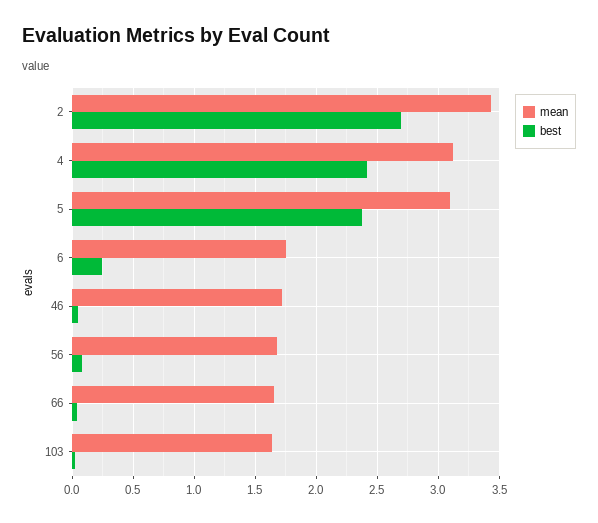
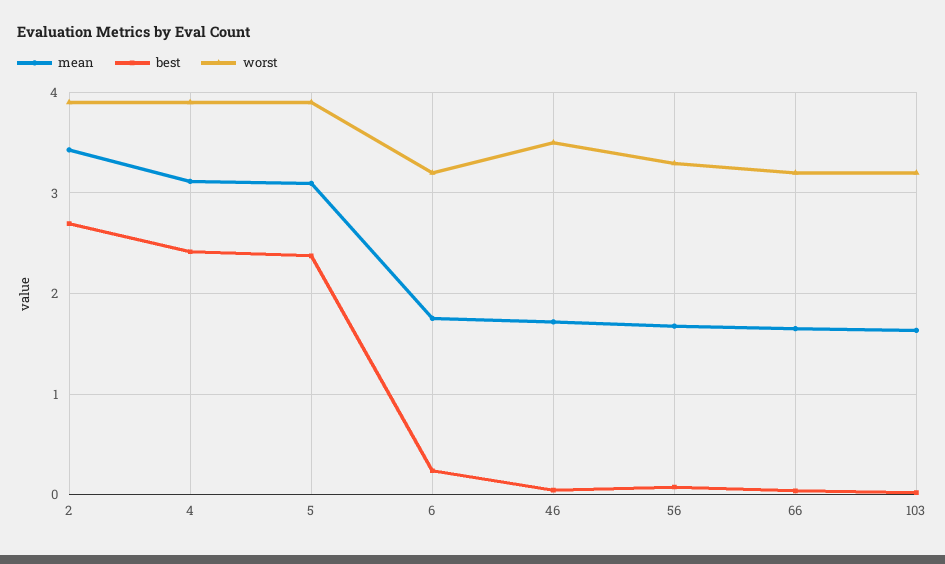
worst, 2: none -> 3.9
worst, 4: none -> 3.9
worst, 5: none -> 3.9
worst, 6: none -> 3.2
worst, 46: none -> 3.5
worst, 56: none -> 3.3
worst, 66: none -> 3.2
worst, 103: none -> 3.2

